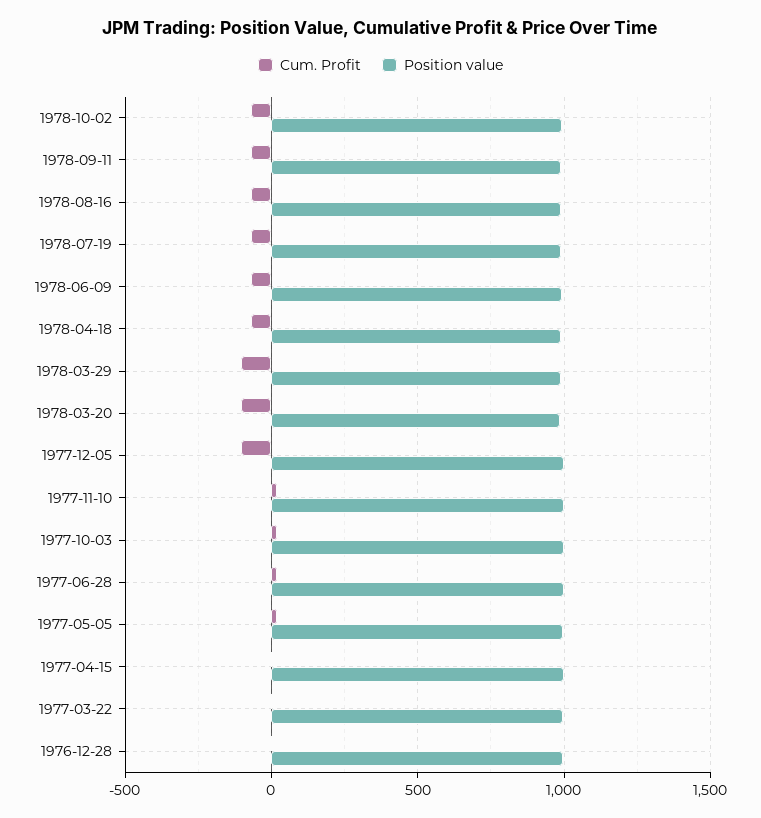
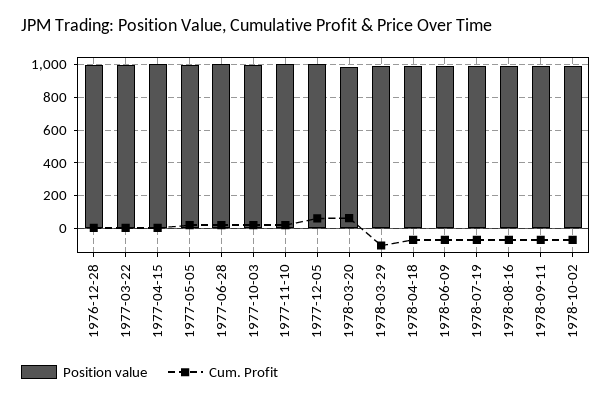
Cum. Profit, 1978-03-20: -100 -> 50
Cum. Profit, 1977-12-05: -100 -> 50

